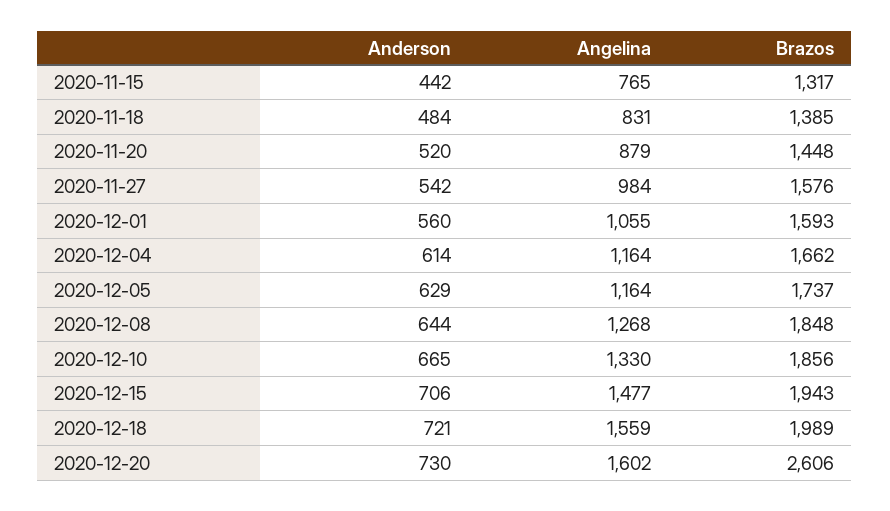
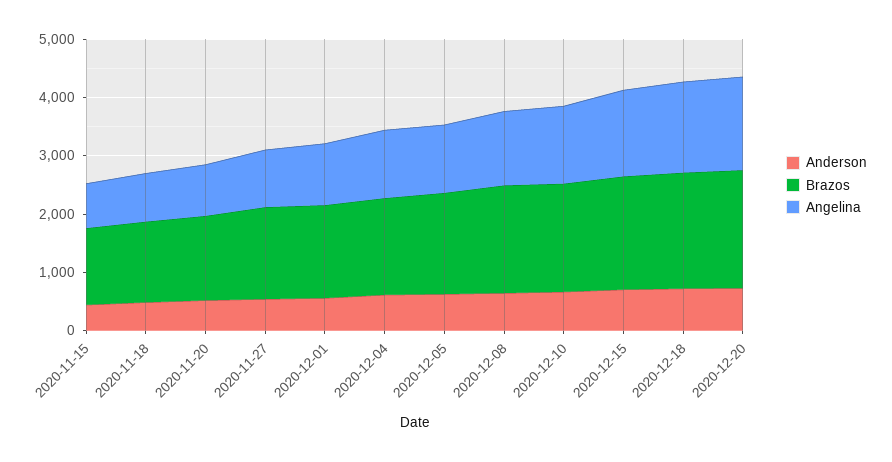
Brazos, 2020-12-20: 2606 -> 2000

